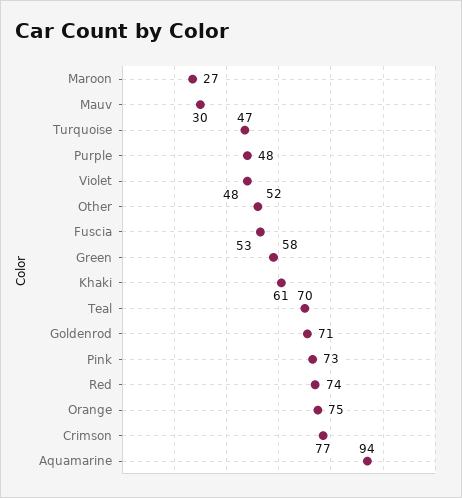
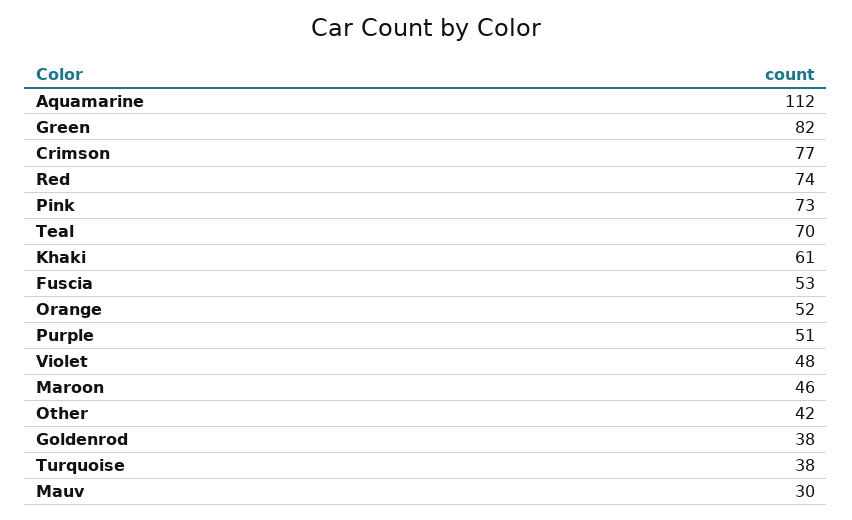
Maroon: 27 -> 46
Turquoise: 47 -> 38
Purple: 48 -> 51
Other: 52 -> 42
Green: 58 -> 82
Goldenrod: 71 -> 38
Orange: 75 -> 52
Aquamarine: 94 -> 112

